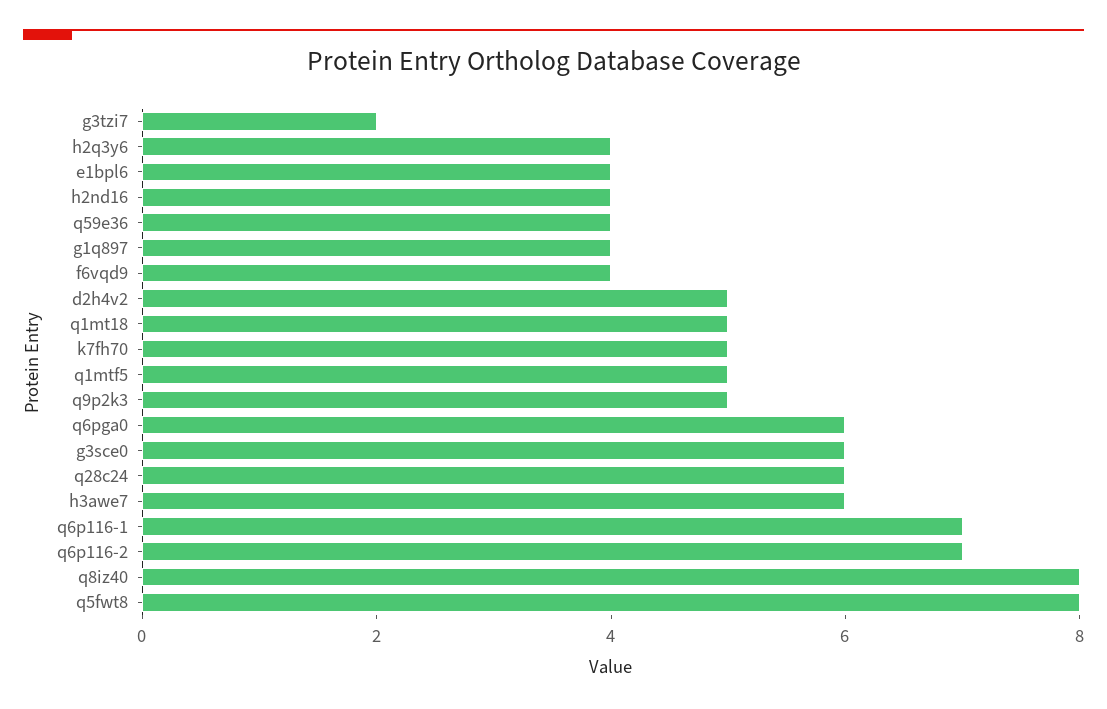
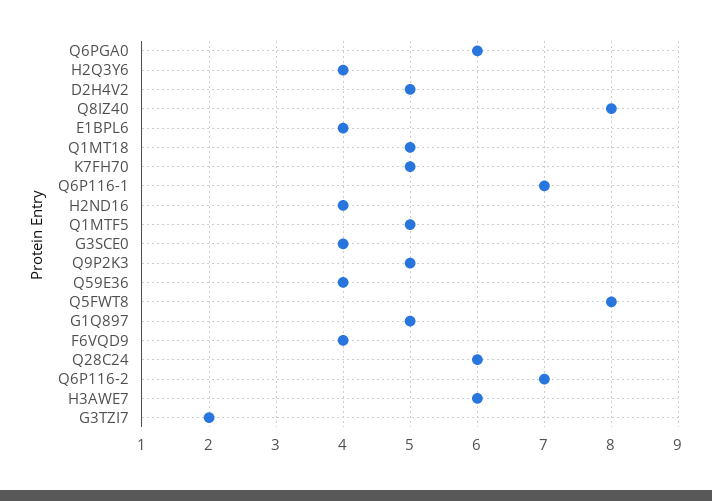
g1q897: 4 -> 5
g3sce0: 6 -> 4

